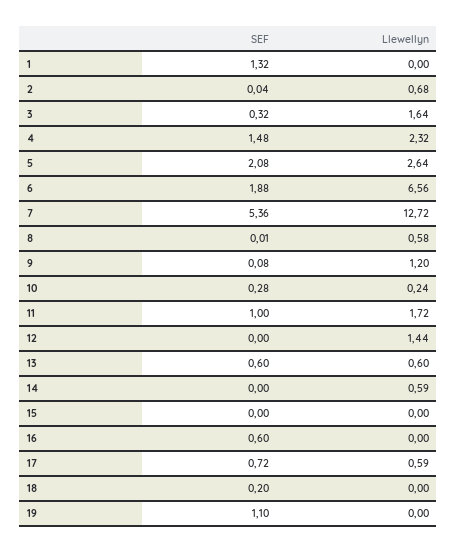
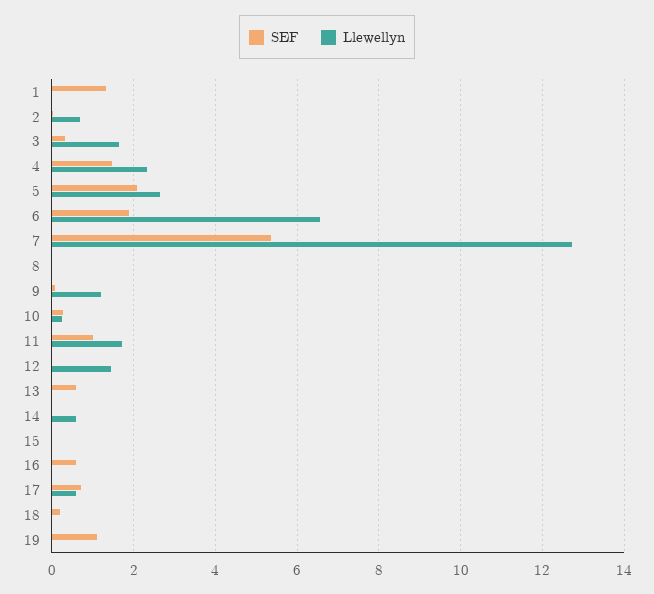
Llewellyn, 8: 0.58 -> 0
Llewellyn, 13: 0.6 -> 0

